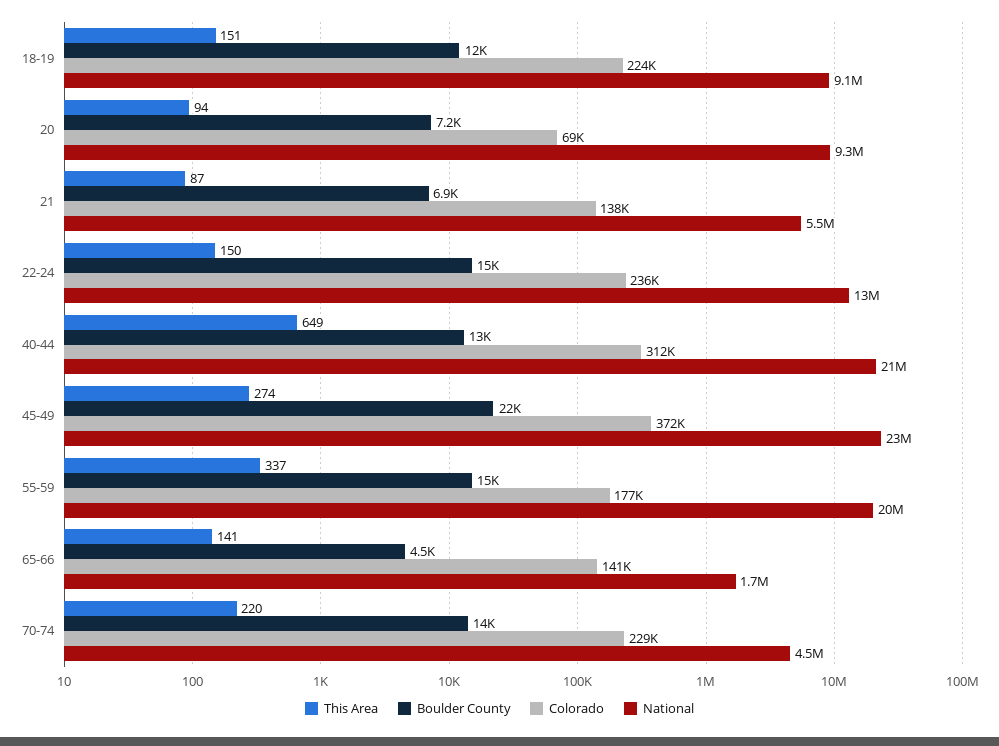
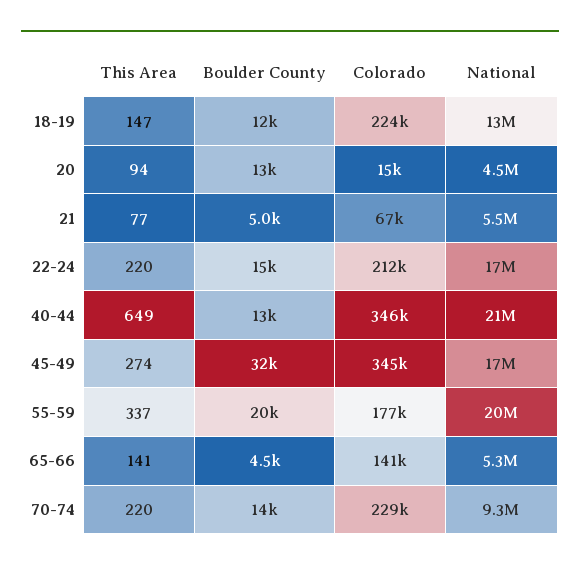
This Area, 18-19: 151 -> 147
National, 18-19: 9100000 -> 13000000
Boulder County, 20: 7200 -> 13000
Colorado, 20: 69000 -> 15000
National, 20: 9300000 -> 4500000
This Area, 21: 87 -> 77
Boulder County, 21: 6900 -> 5000
Colorado, 21: 138000 -> 67000
This Area, 22-24: 150 -> 220
Colorado, 22-24: 236000 -> 212000
National, 22-24: 13000000 -> 17000000
Colorado, 40-44: 312000 -> 346000
Boulder County, 45-49: 22000 -> 32000
Colorado, 45-49: 372000 -> 345000
National, 45-49: 23000000 -> 17000000
Boulder County, 55-59: 15000 -> 20000
National, 65-66: 1700000 -> 5300000
National, 70-74: 4500000 -> 9300000

